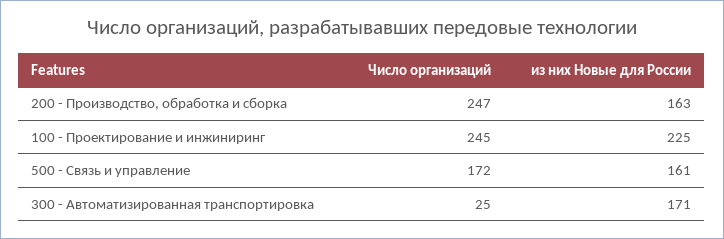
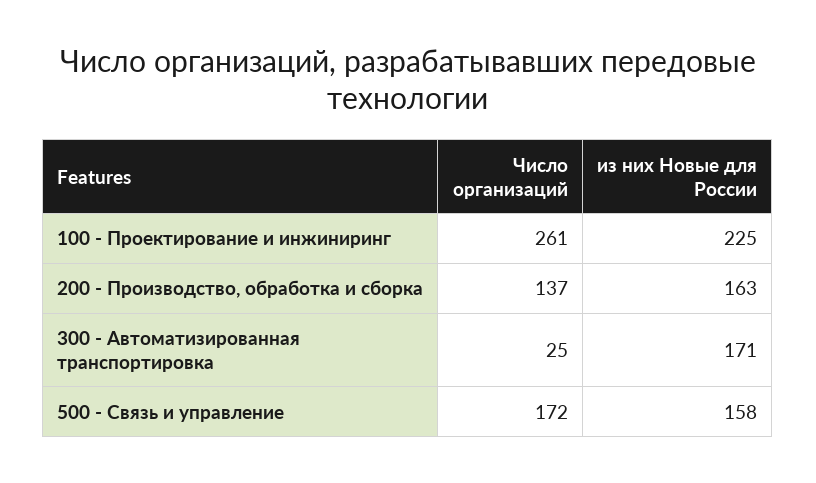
Число организаций, 200 - Производство, обработка и сборка: 247 -> 137
Число организаций, 100 - Проектирование и инжиниринг: 245 -> 261
из них Новые для России, 500 - Связь и управление: 161 -> 158

